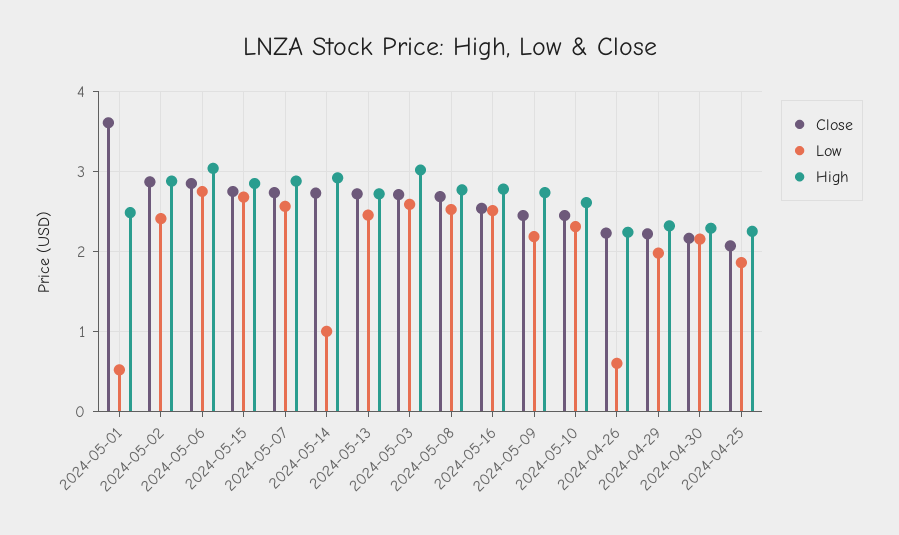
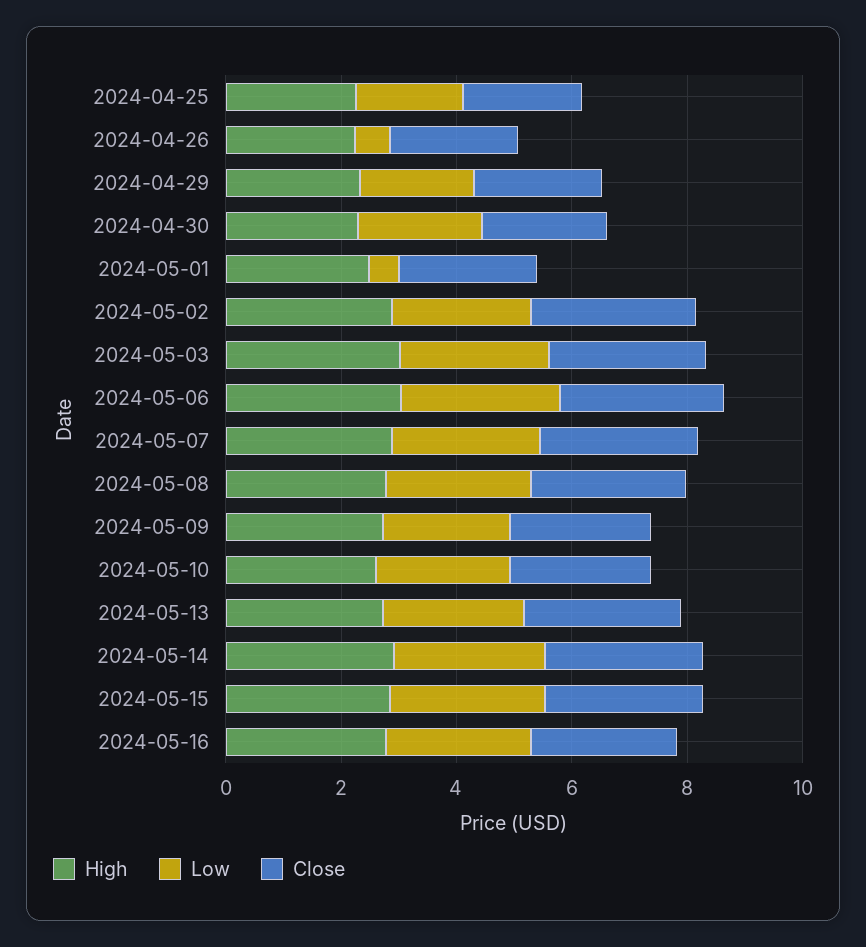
Close, 2024-05-01: 3.6 -> 2.5
Low, 2024-05-14: 1 -> 2.5

